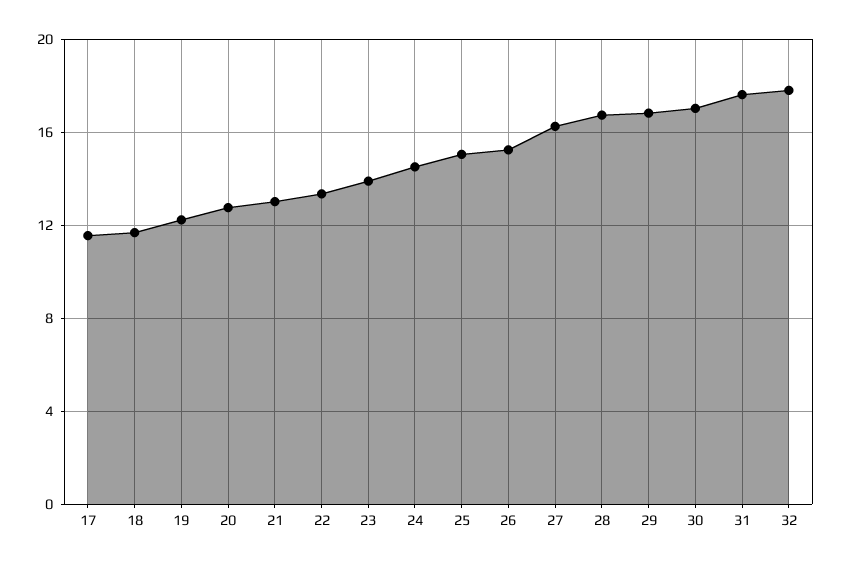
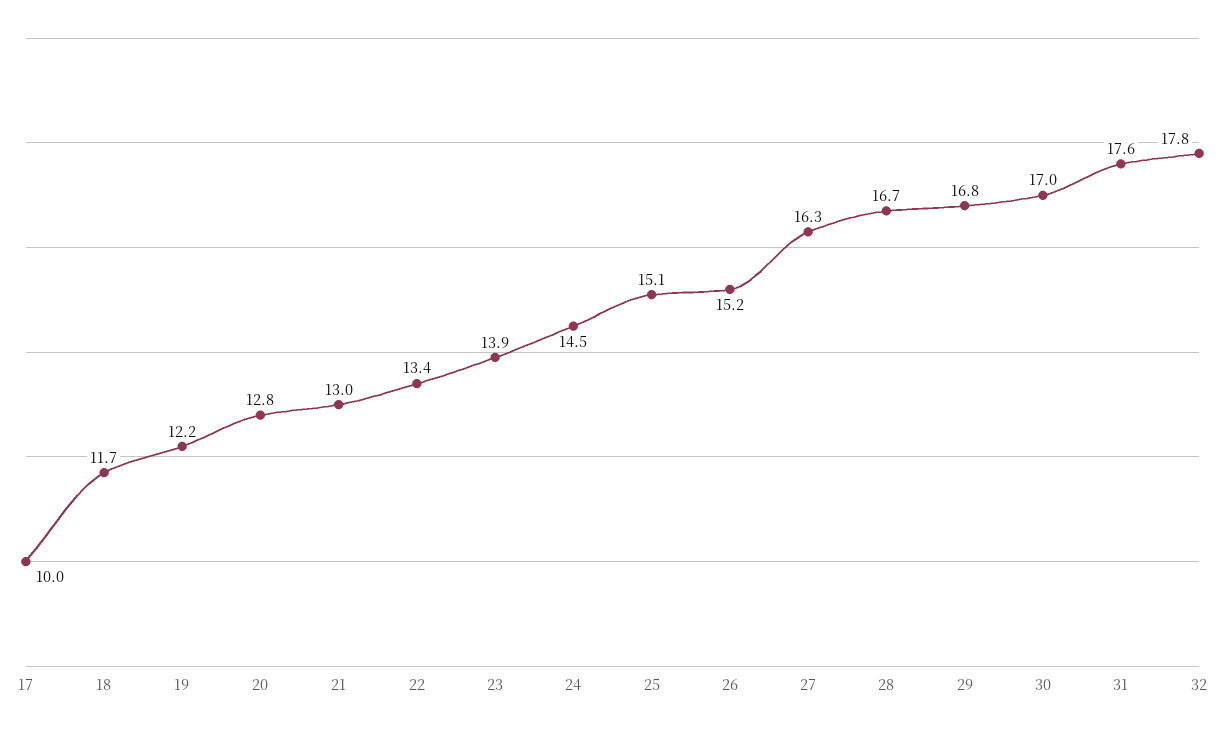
17: 11.5 -> 10

